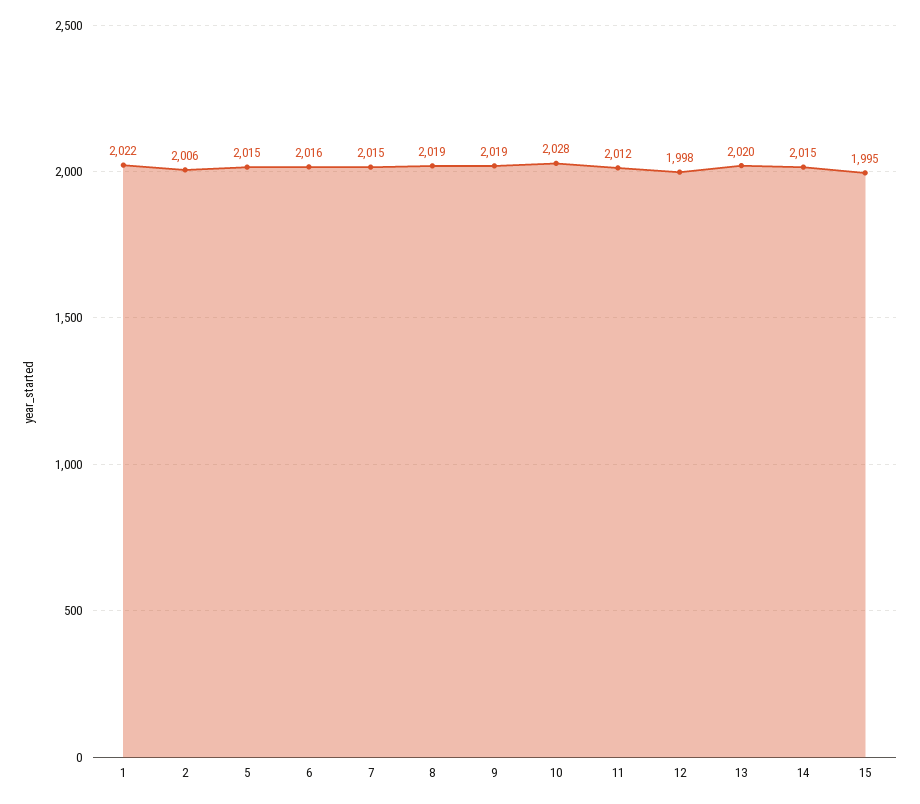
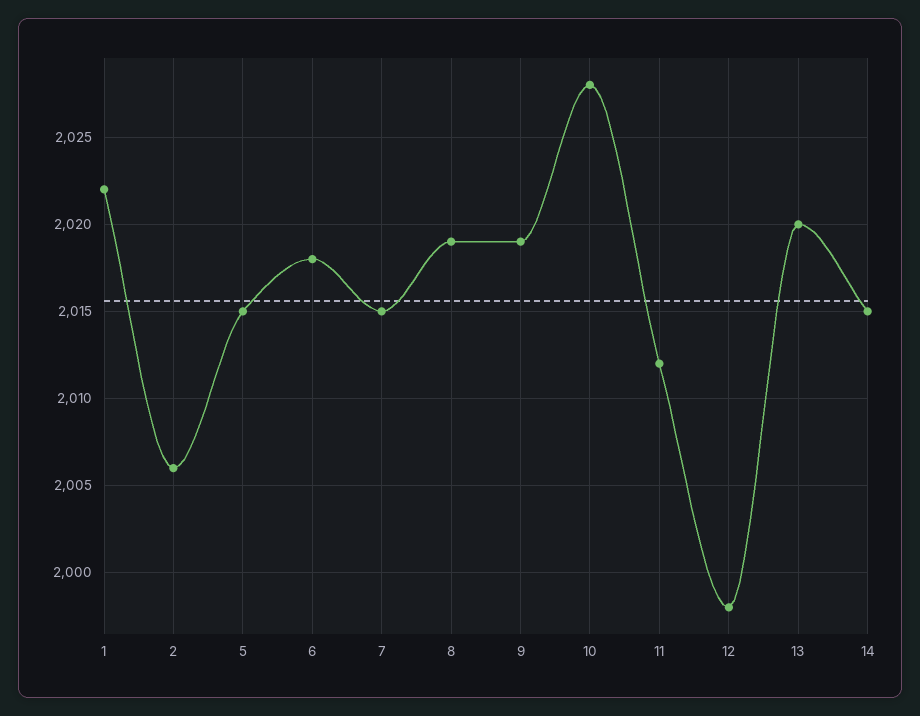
6: 2016 -> 2018
15: 1995 -> none

